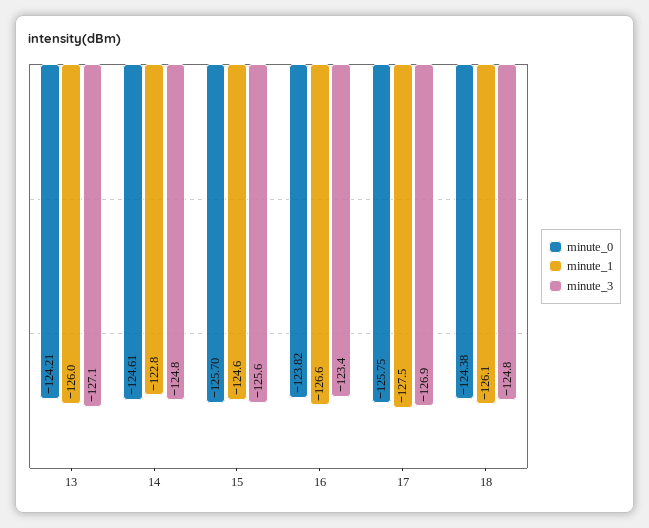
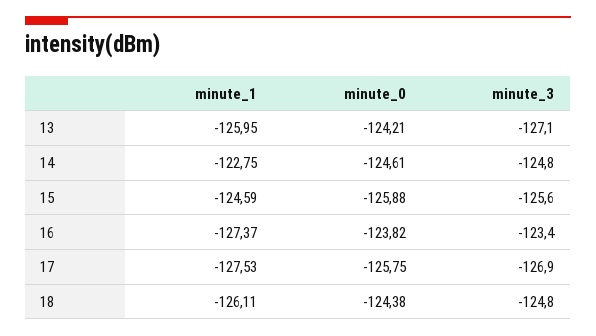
minute_0, 15: -125.7 -> -125.88
minute_1, 16: -126.6 -> -127.37

